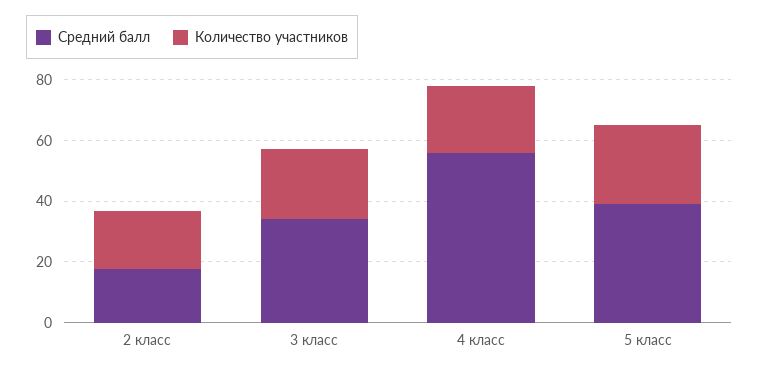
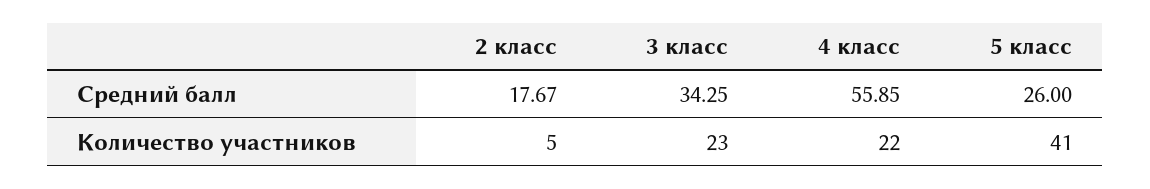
Количество участников, 2 класс: 20 -> 5
Средний балл, 5 класс: 40 -> 26
Количество участников, 5 класс: 25 -> 41

